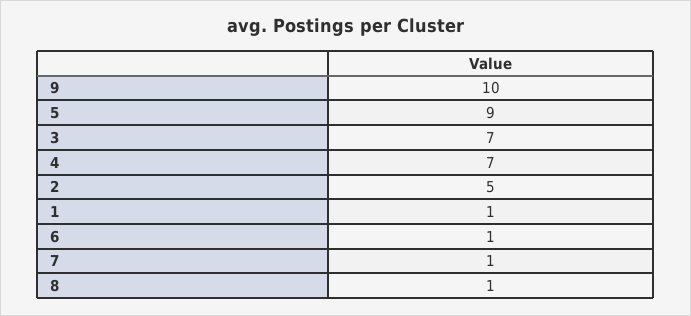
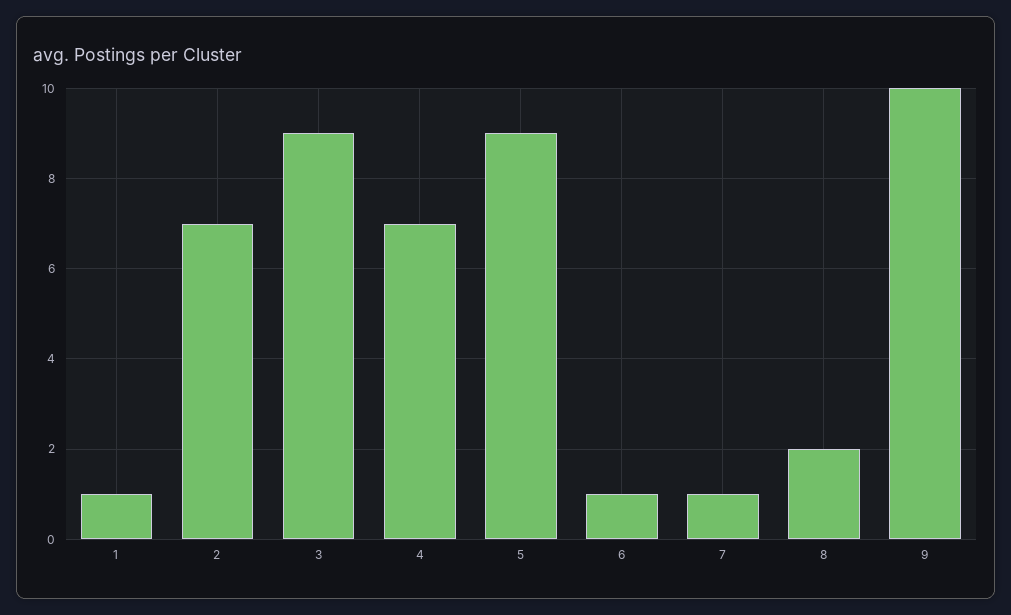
3: 7 -> 9
2: 5 -> 7
8: 1 -> 2

